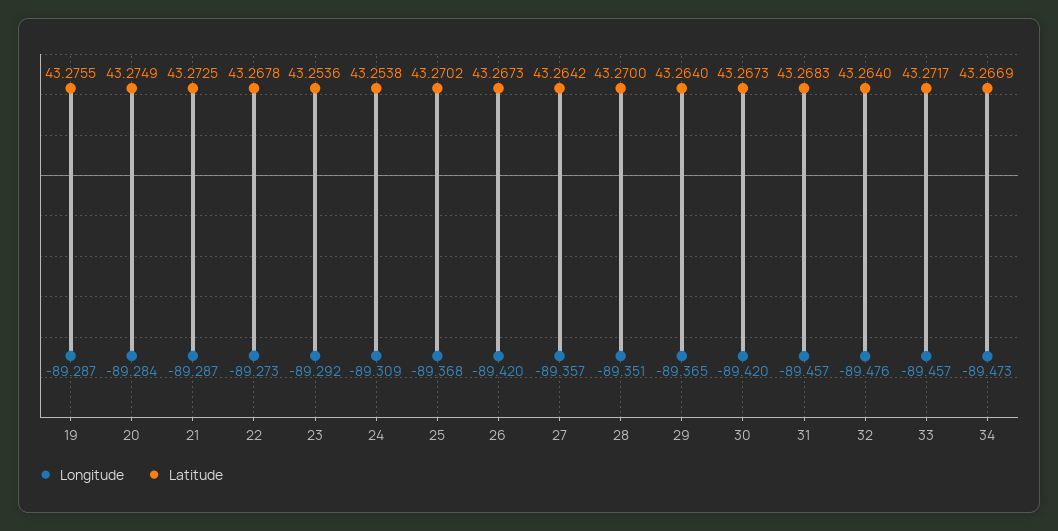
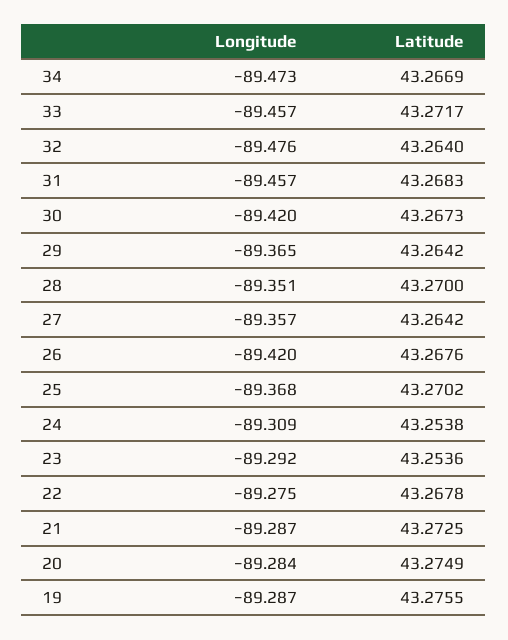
Longitude, 22: -89.273 -> -89.275
Latitude, 26: 43.2673 -> 43.2676
Latitude, 29: 43.264 -> 43.2642

